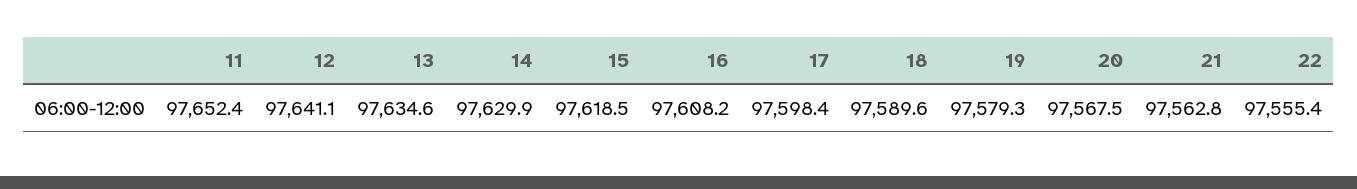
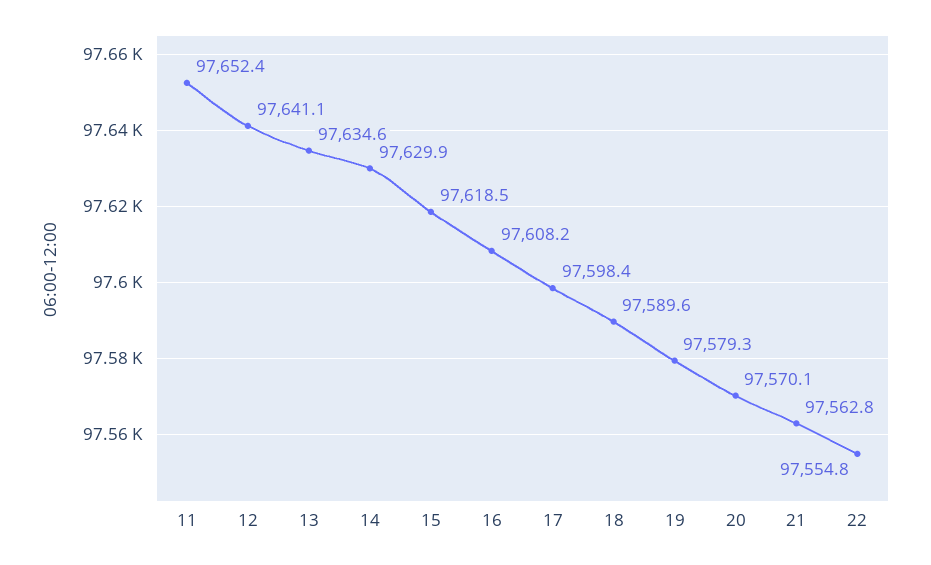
20: 97567.5 -> 97570.1
22: 97555.4 -> 97554.8

